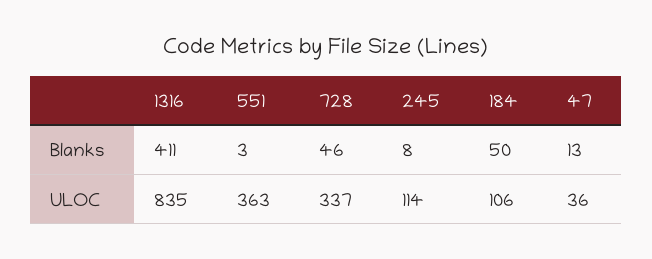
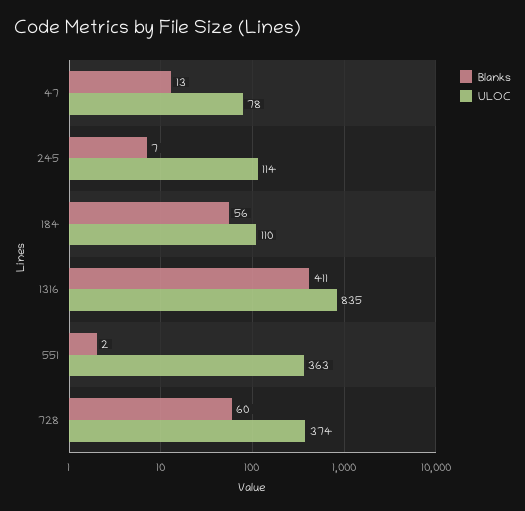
Blanks, 551: 3 -> 2
Blanks, 728: 46 -> 60
Blanks, 245: 8 -> 7
Blanks, 184: 50 -> 56
ULOC, 728: 337 -> 374
ULOC, 184: 106 -> 110
ULOC, 47: 36 -> 78

